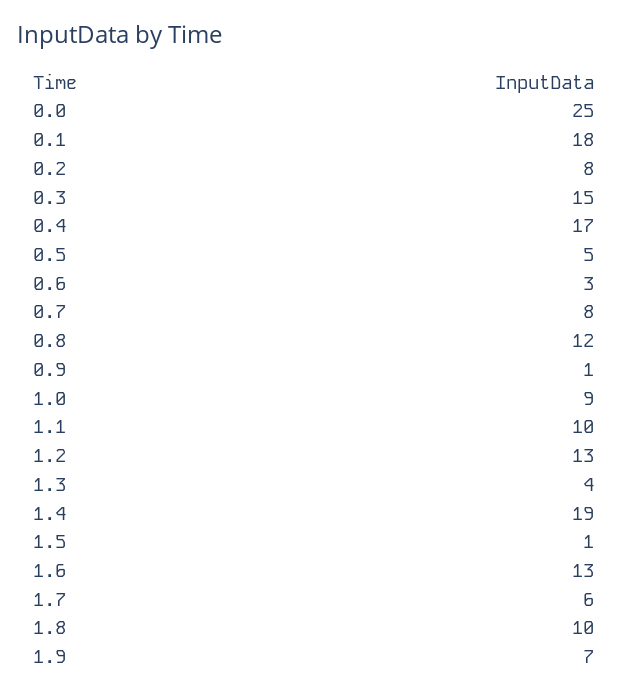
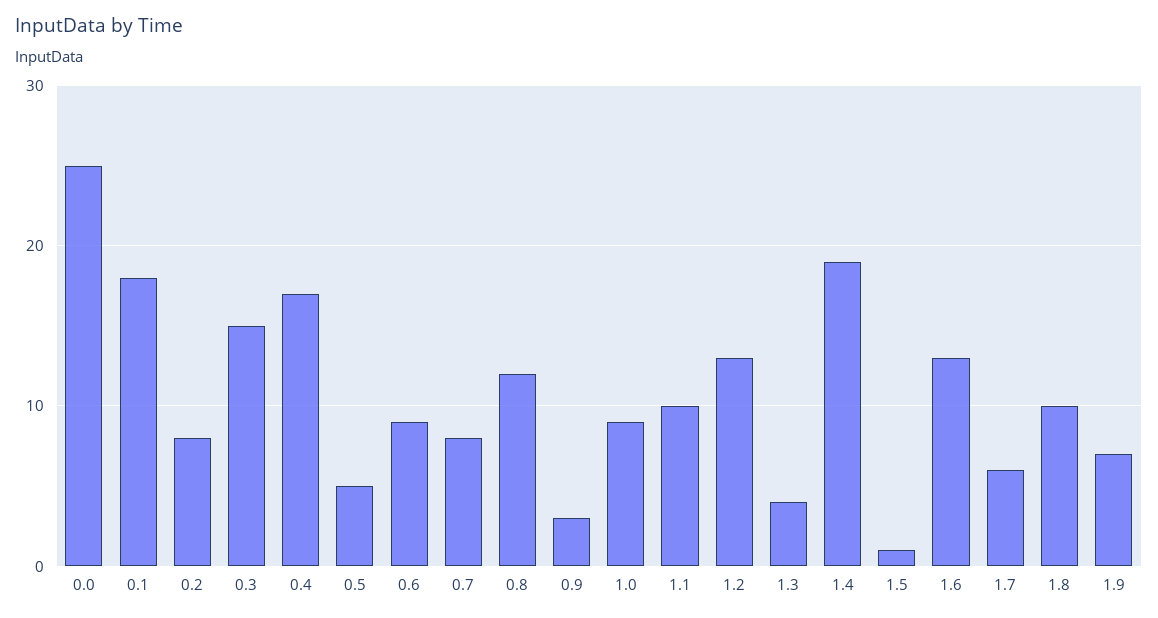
0.6: 3 -> 9
0.9: 1 -> 3

